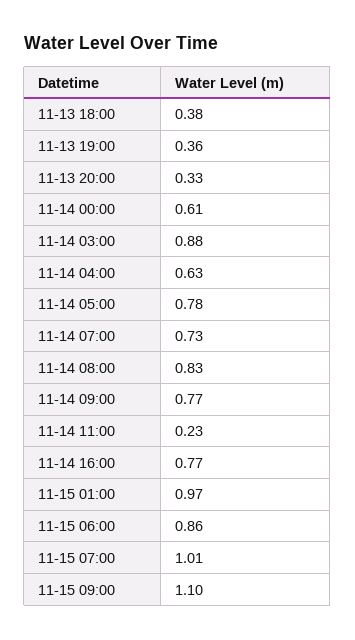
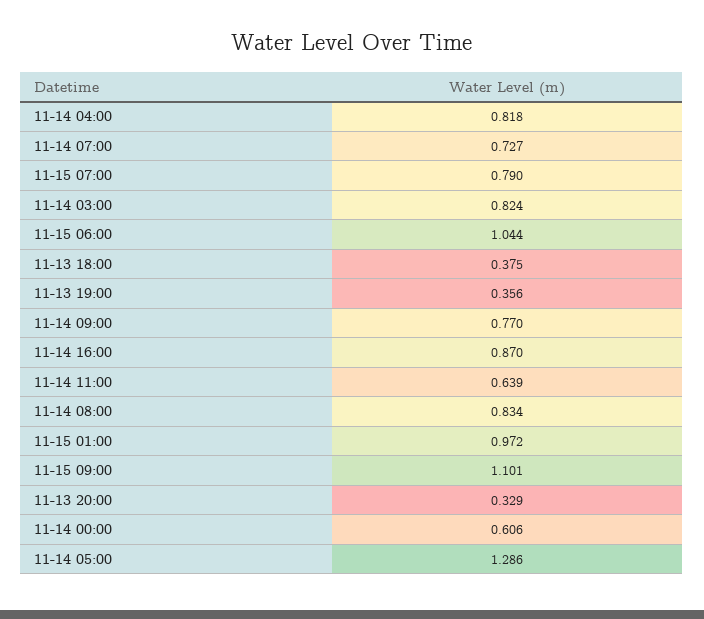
11-14 03:00: 0.88 -> 0.824
11-14 04:00: 0.63 -> 0.818
11-14 05:00: 0.78 -> 1.286
11-14 11:00: 0.23 -> 0.639
11-14 16:00: 0.77 -> 0.87
11-15 06:00: 0.86 -> 1.044
11-15 07:00: 1.01 -> 0.79

